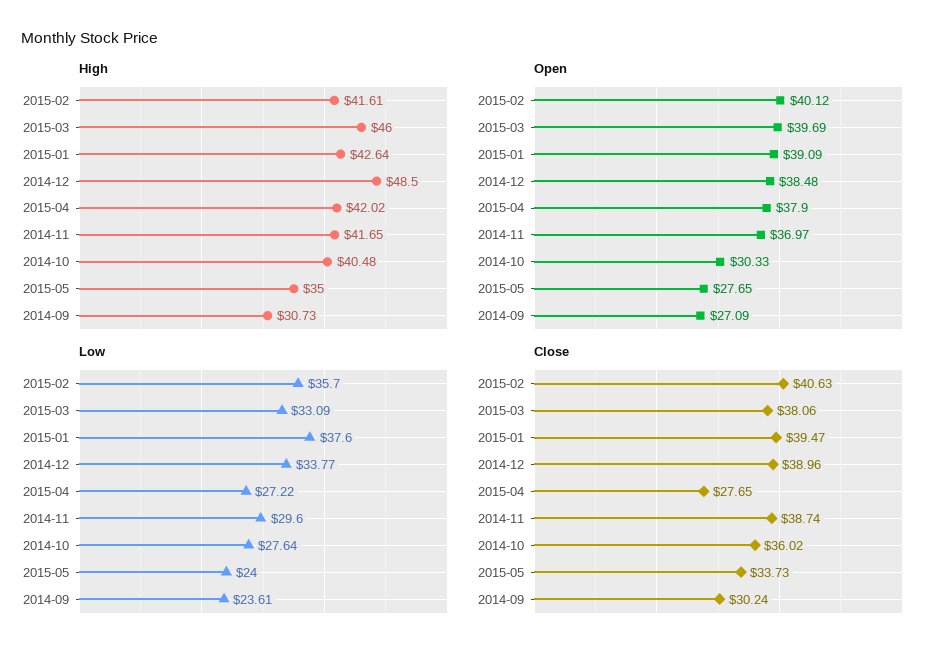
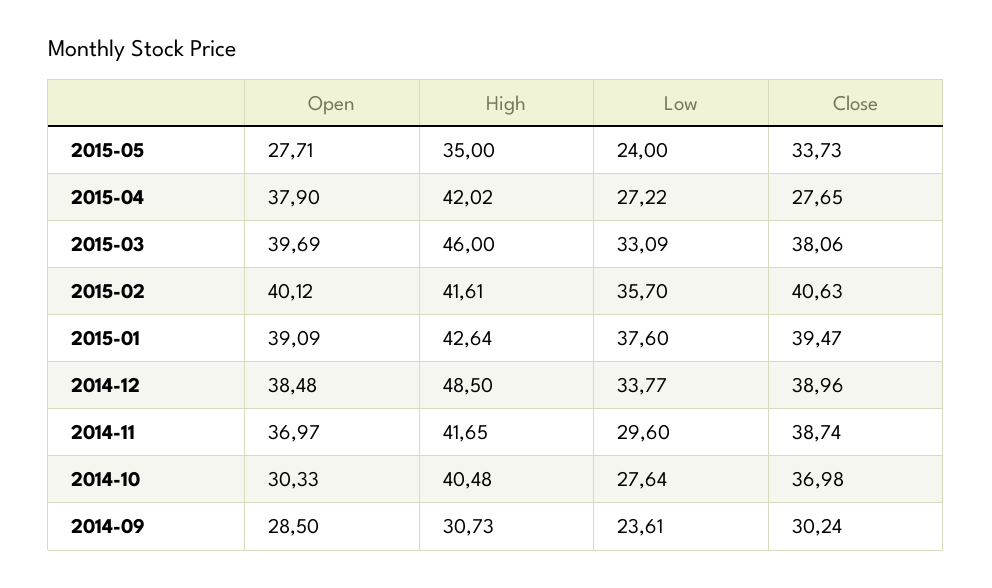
Open, 2015-05: 27.65 -> 27.71
Open, 2014-09: 27.09 -> 28.5
Close, 2014-10: 36.02 -> 36.98

